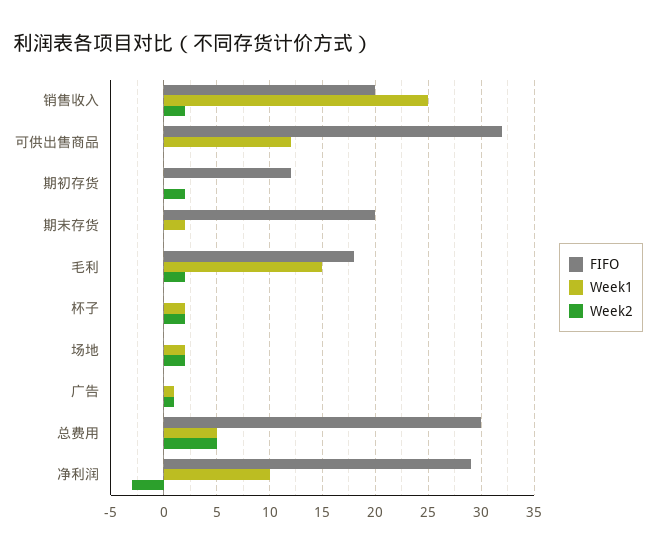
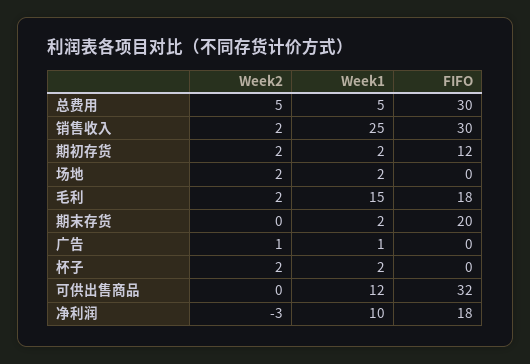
FIFO, 销售收入: 20 -> 30
Week1, 期初存货: 0 -> 2
FIFO, 净利润: 29 -> 18

